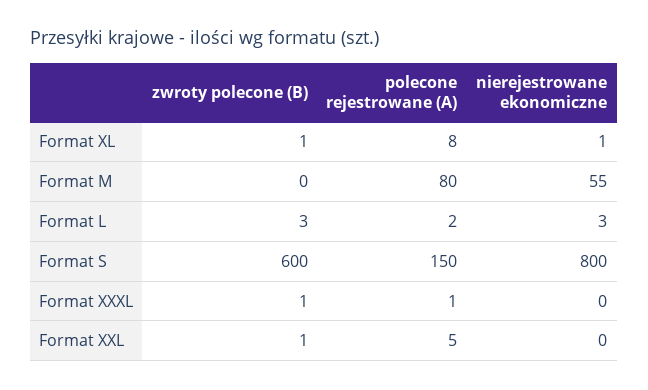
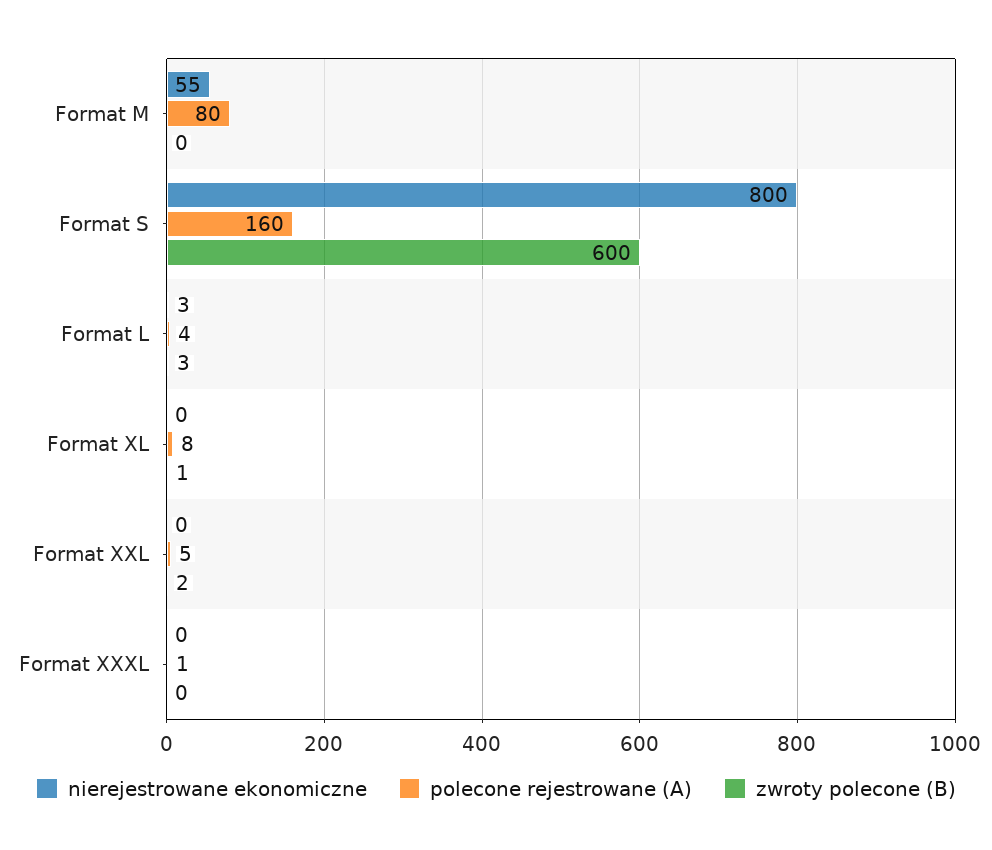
nierejestrowane ekonomiczne, Format XL: 1 -> 0
polecone rejestrowane (A), Format L: 2 -> 4
polecone rejestrowane (A), Format S: 150 -> 160
zwroty polecone (B), Format XXXL: 1 -> 0
zwroty polecone (B), Format XXL: 1 -> 2

